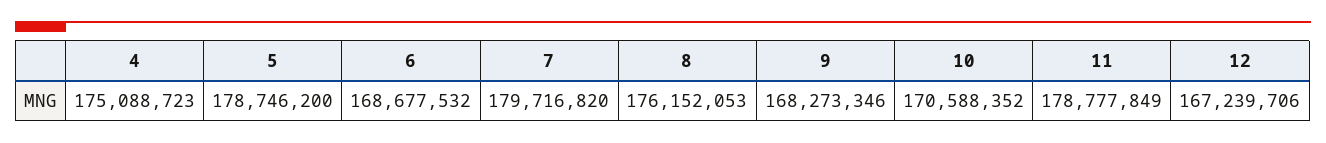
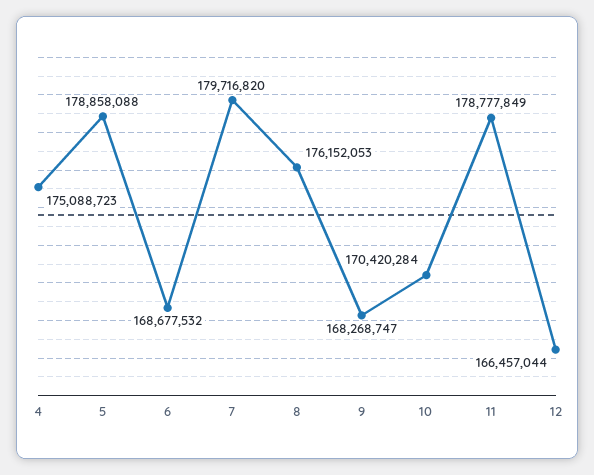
5: 178746200 -> 178858088
9: 168273346 -> 168268747
10: 170588352 -> 170420284
12: 167239706 -> 166457044

